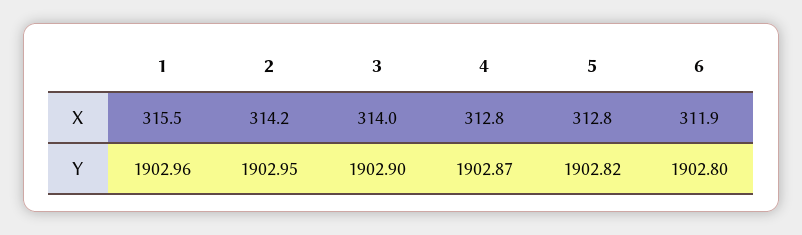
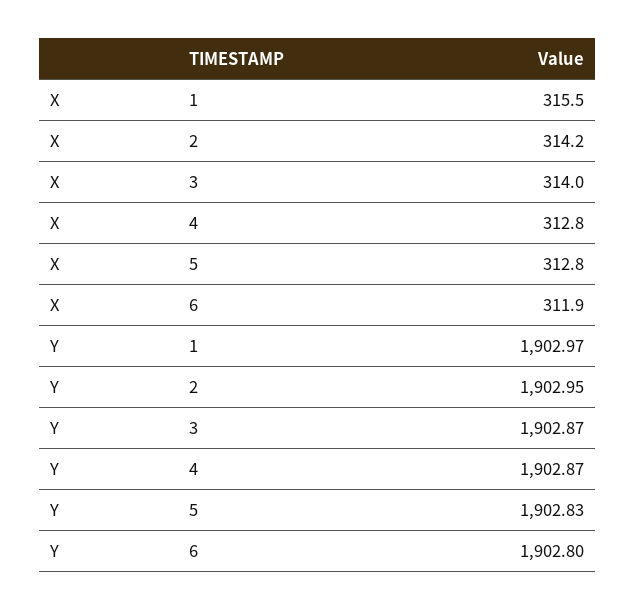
1, Y: 1902.96 -> 1902.97
3, Y: 1902.9 -> 1902.87
5, Y: 1902.82 -> 1902.83

